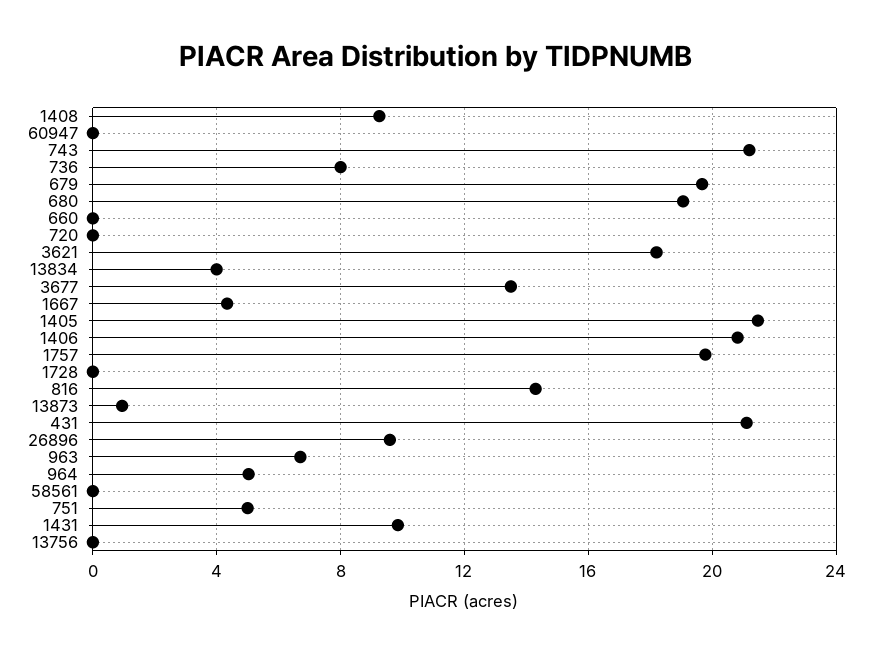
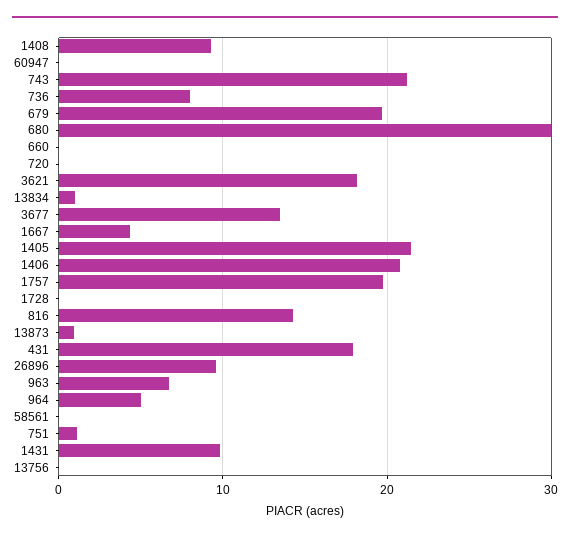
680: 19 -> 30
13834: 4 -> 1
431: 21 -> 18
751: 5 -> 1

